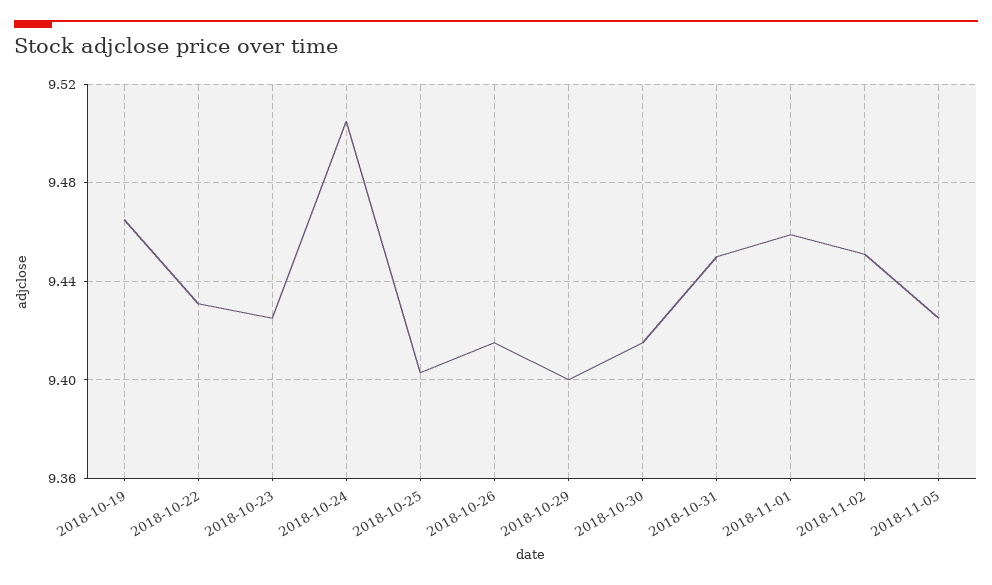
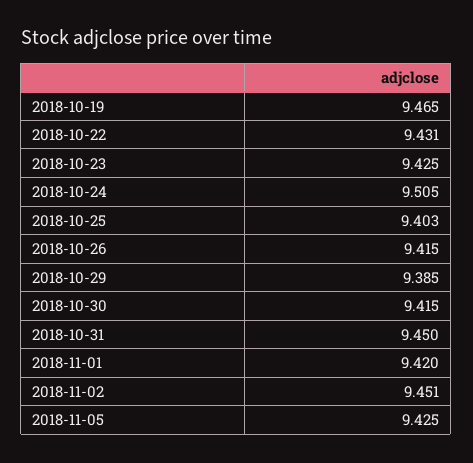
2018-10-29: 9.4 -> 9.385
2018-11-01: 9.46 -> 9.42

